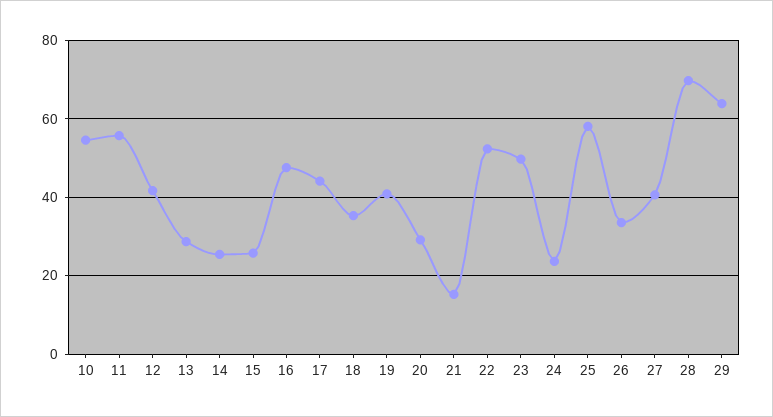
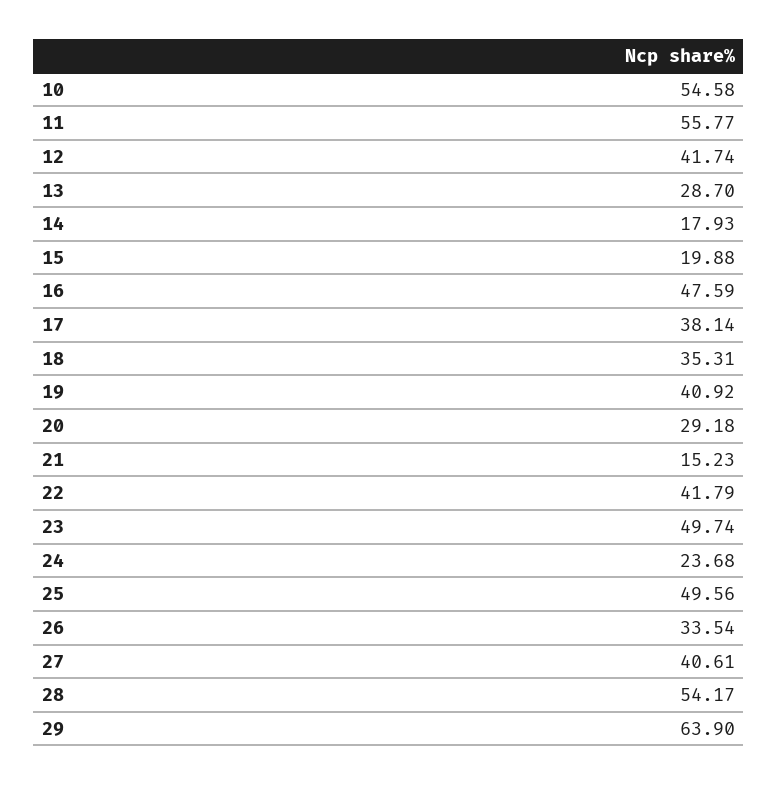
14: 26 -> 17.93
15: 26 -> 19.88
17: 44 -> 38.14
22: 52 -> 41.79
25: 58 -> 49.56
28: 70 -> 54.17

